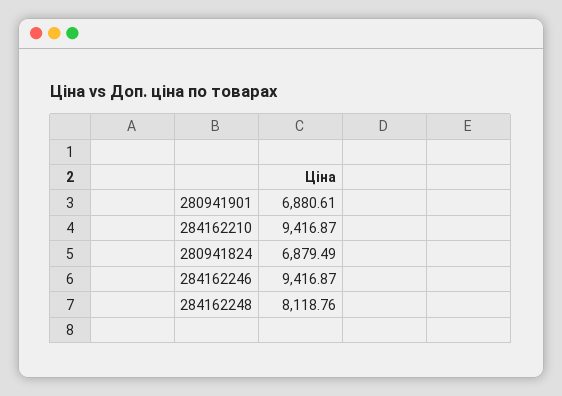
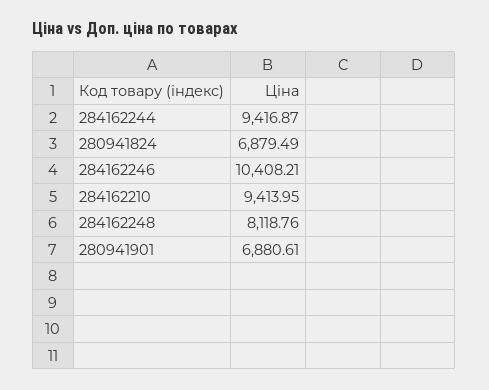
284162210: 9416.87 -> 9413.95
284162246: 9416.87 -> 10408.21
284162244: none -> 9416.87

